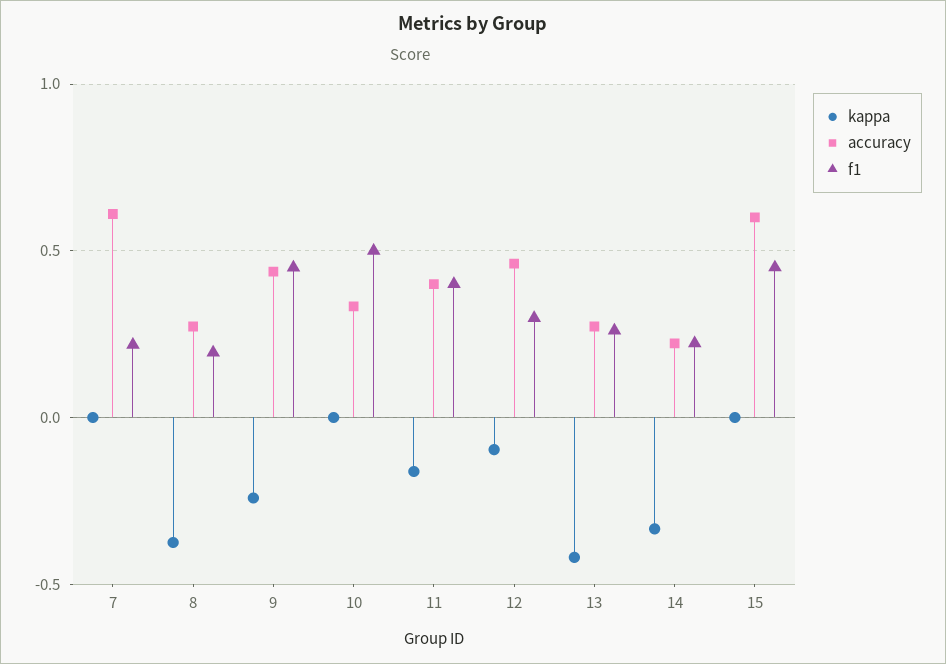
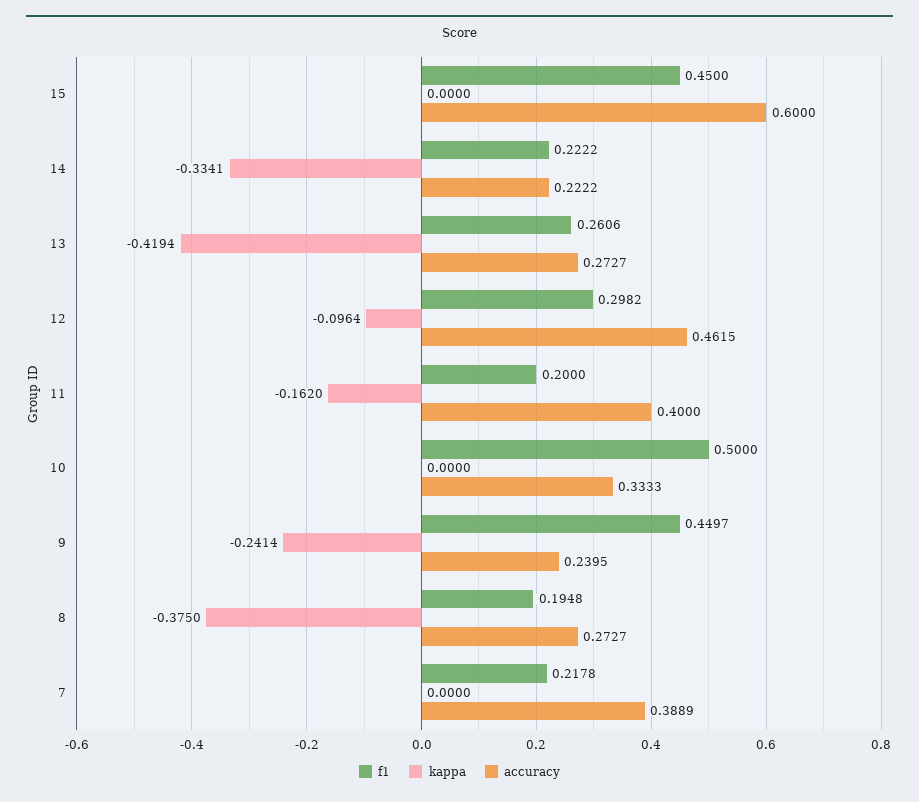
accuracy, 7: 0.6 -> 0.3889
accuracy, 9: 0.45 -> 0.2395
f1, 11: 0.4 -> 0.2

